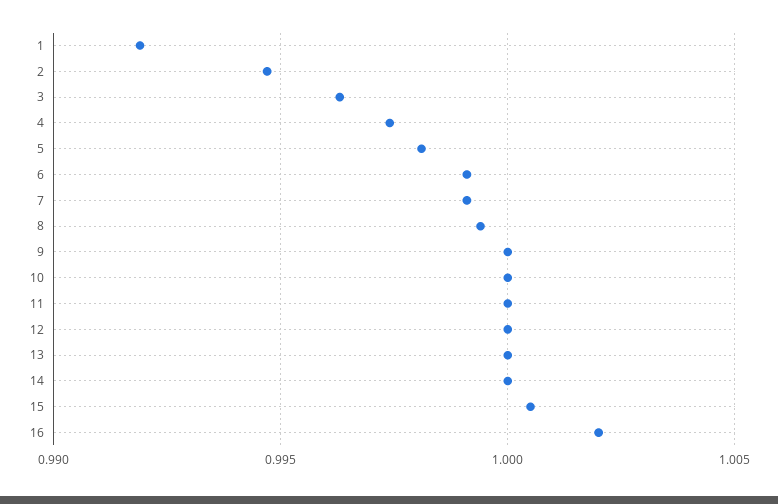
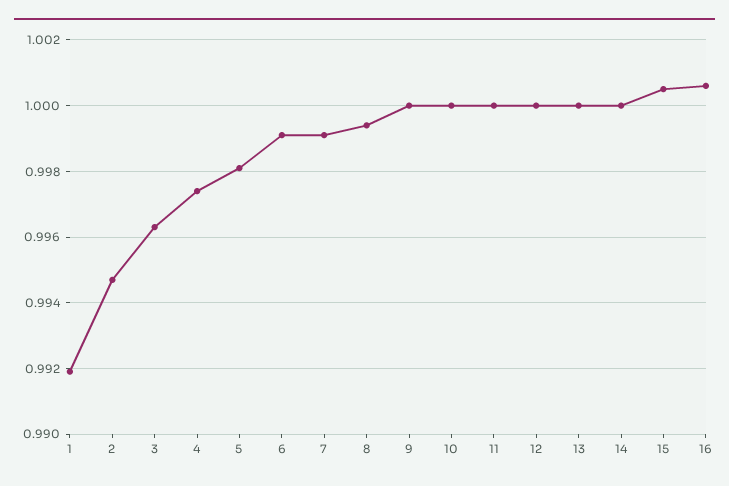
16: 1.002 -> 1.0005

